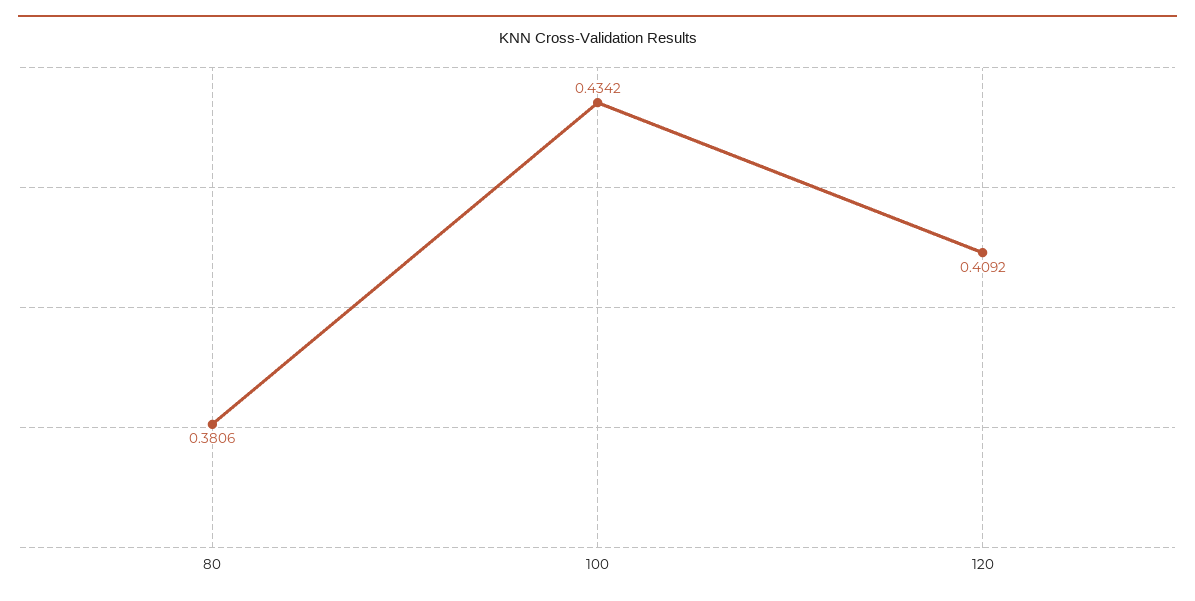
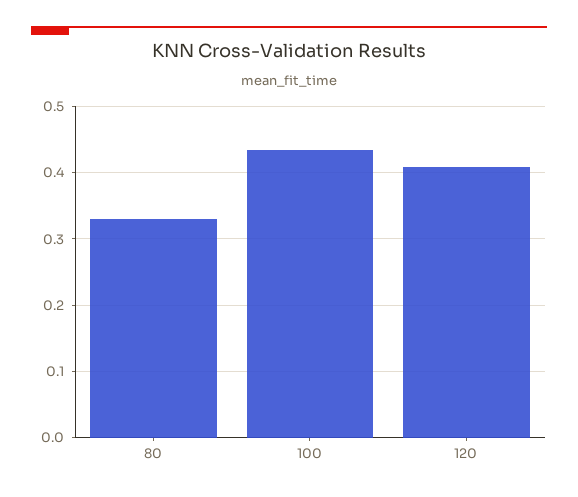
80: 0.3806 -> 0.33

